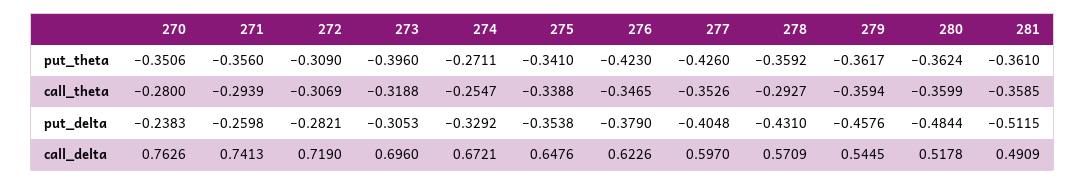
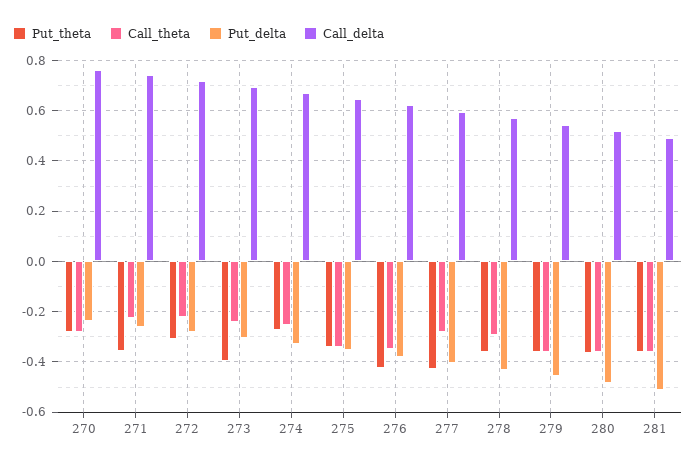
put_theta, 270: -0.3506 -> -0.275
call_theta, 271: -0.2939 -> -0.225
call_theta, 272: -0.3069 -> -0.225
call_theta, 273: -0.3188 -> -0.25
call_theta, 277: -0.3526 -> -0.275

